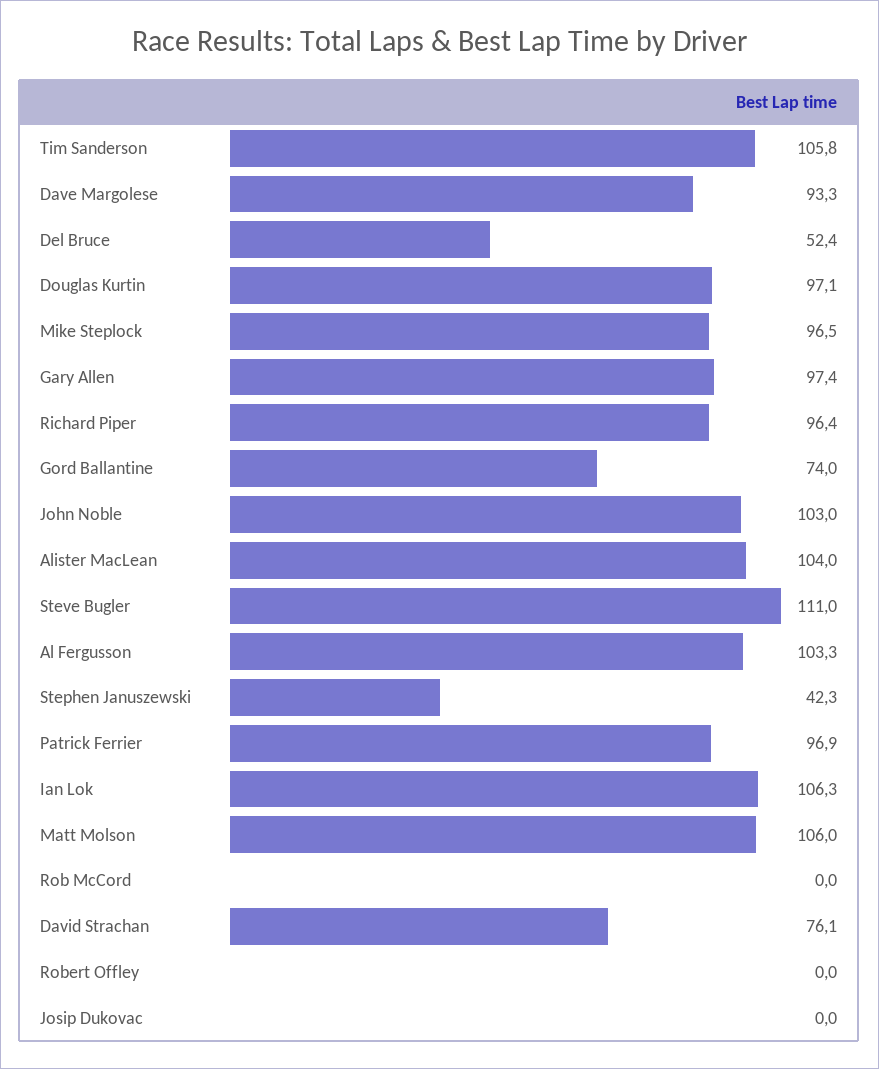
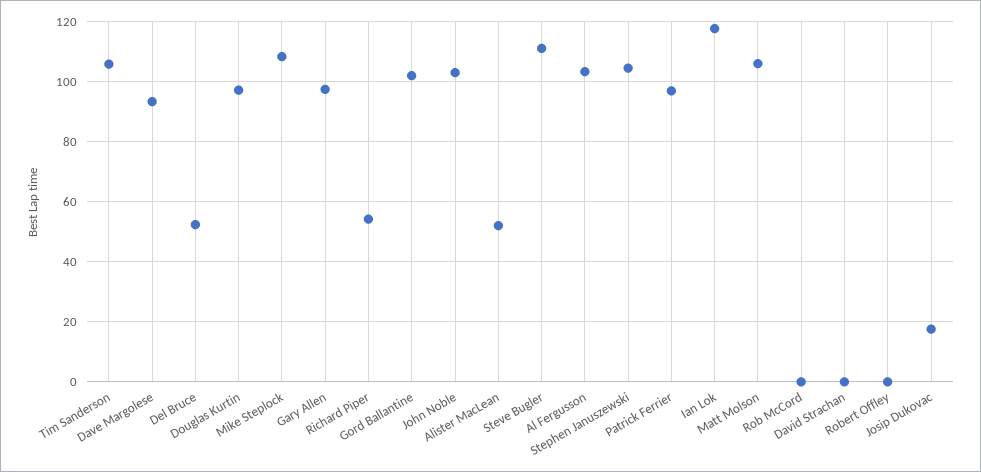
Mike Steplock: 96.5 -> 108
Richard Piper: 96.4 -> 54
Gord Ballantine: 74 -> 102
Alister MacLean: 104 -> 52
Stephen Januszewski: 42.3 -> 104
Ian Lok: 106.3 -> 118
David Strachan: 76.1 -> 0
Josip Dukovac: 0 -> 18

